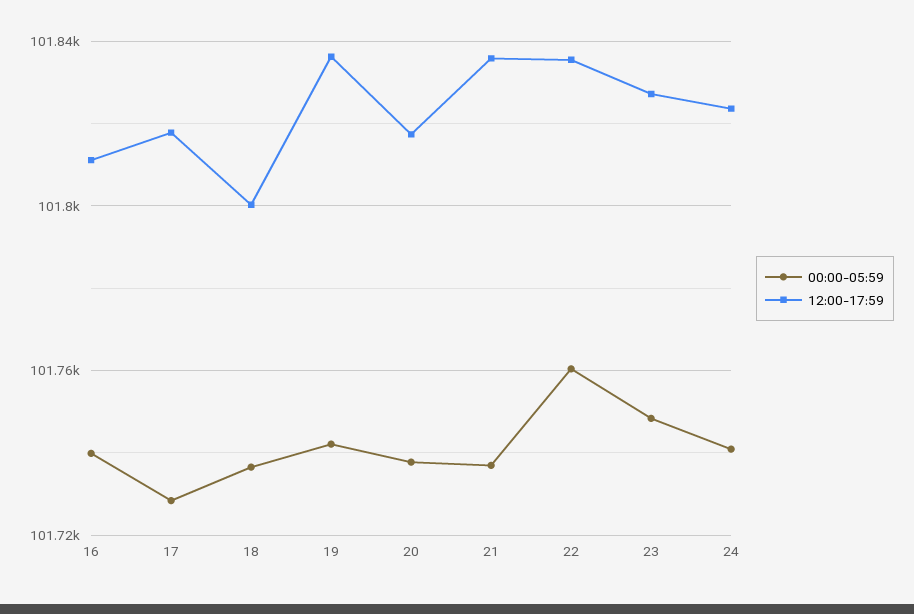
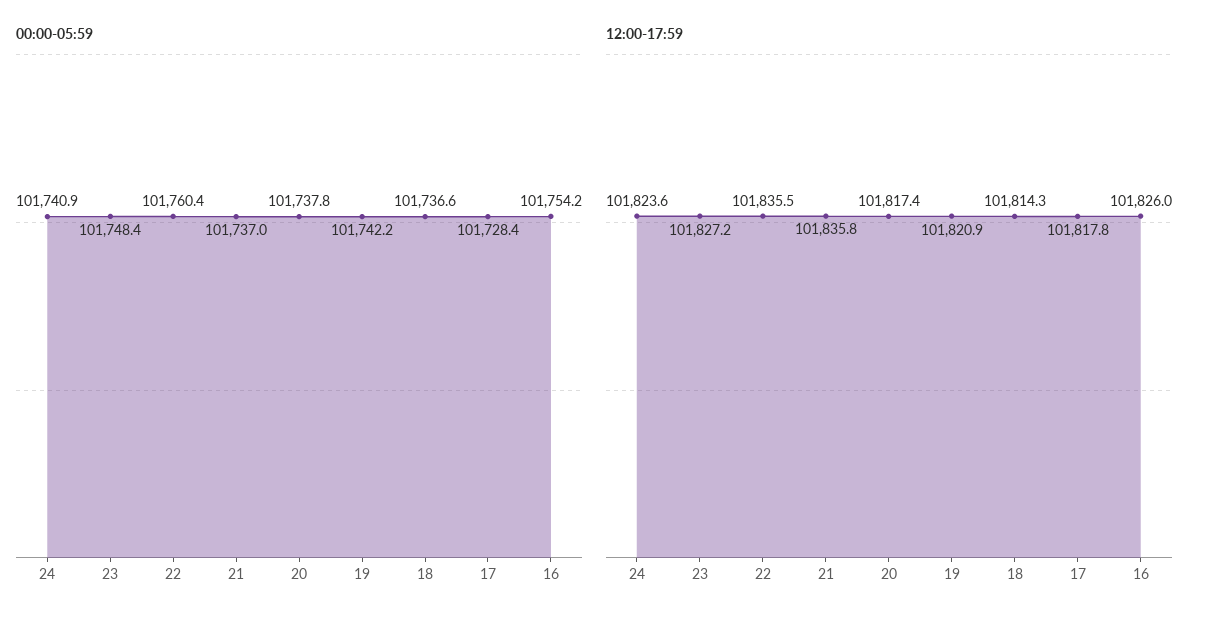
00:00-05:59, 16: 101740 -> 101754.2
12:00-17:59, 16: 101810 -> 101826
12:00-17:59, 18: 101800 -> 101814.3
12:00-17:59, 19: 101835 -> 101820.9

